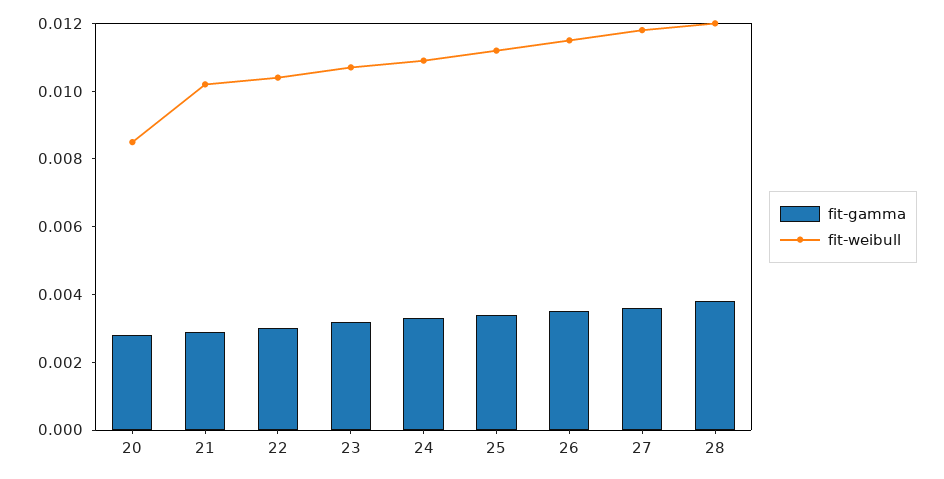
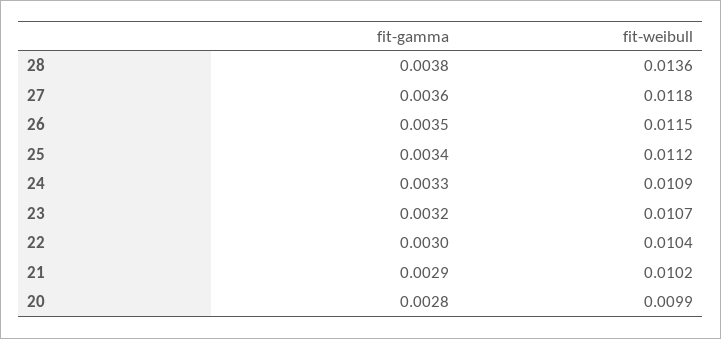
fit-weibull, 20: 0.0085 -> 0.0099
fit-weibull, 28: 0.012 -> 0.0136

